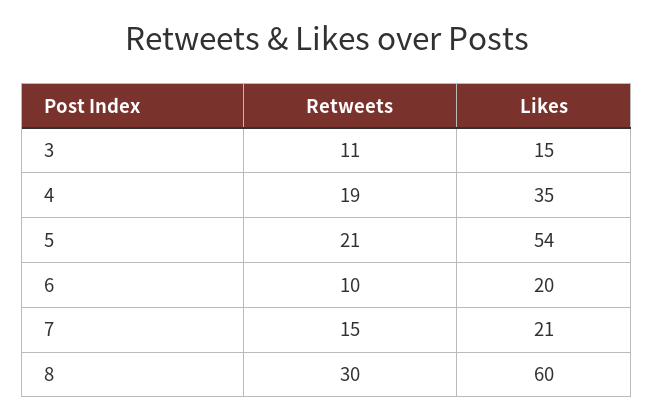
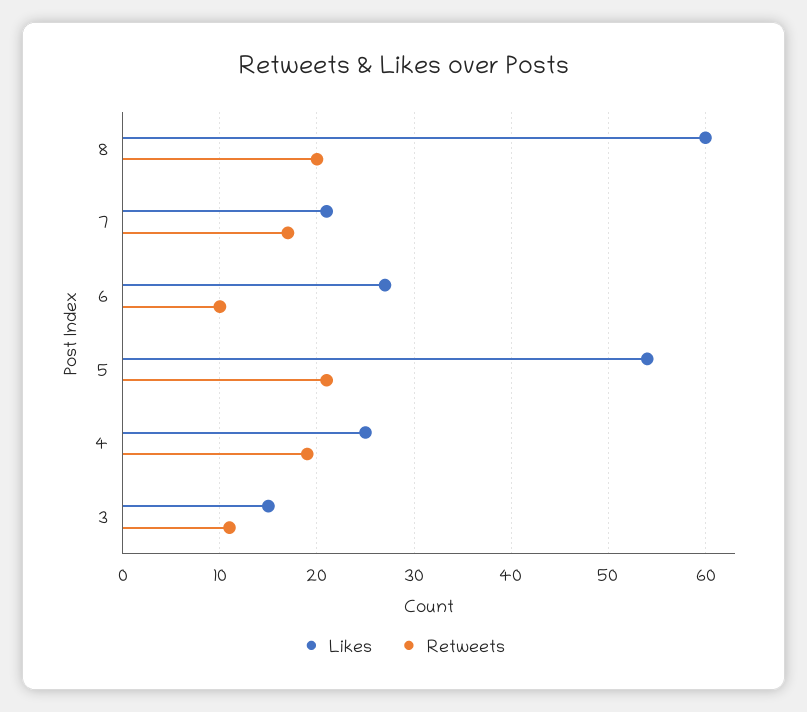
Likes, 4: 35 -> 25
Likes, 6: 20 -> 27
Retweets, 7: 15 -> 17
Retweets, 8: 30 -> 20

